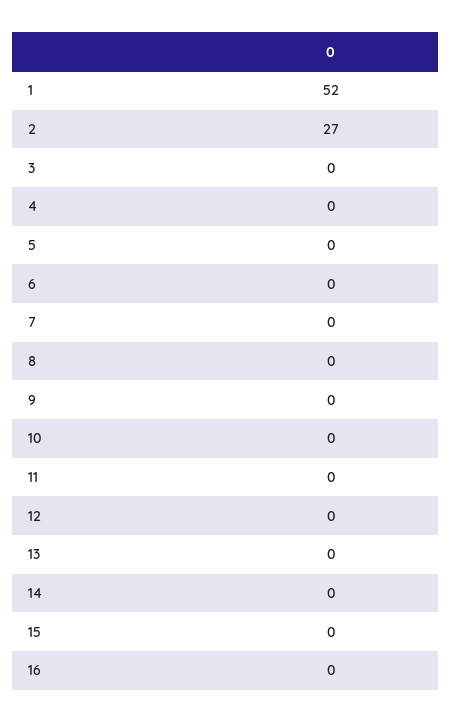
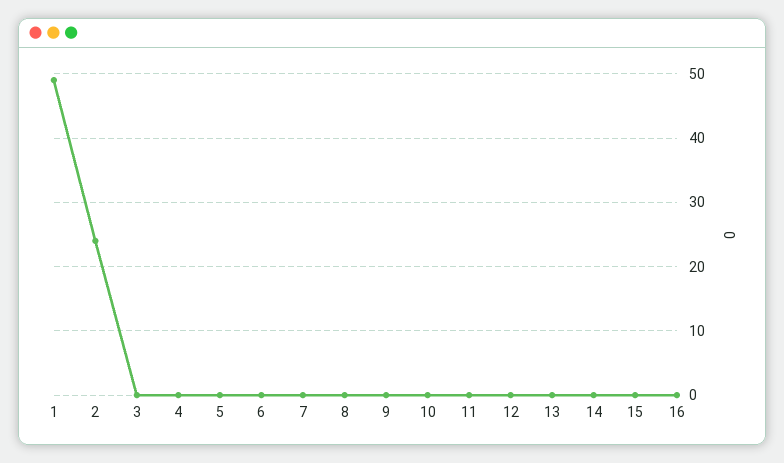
1: 52 -> 49
2: 27 -> 24

